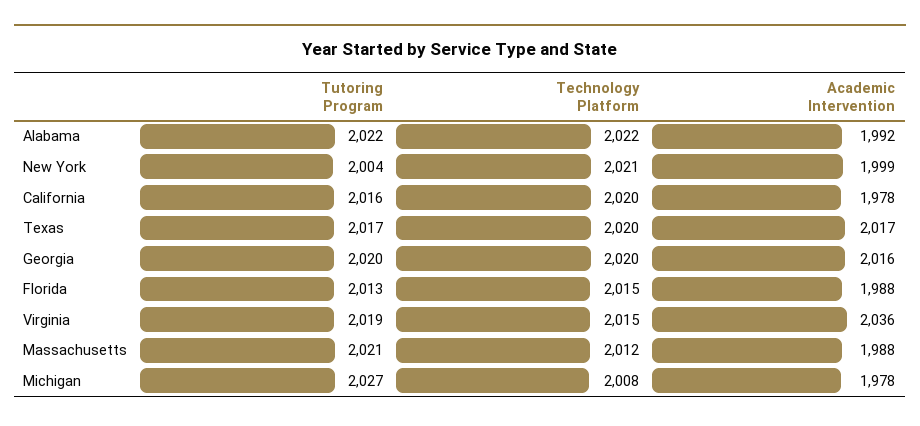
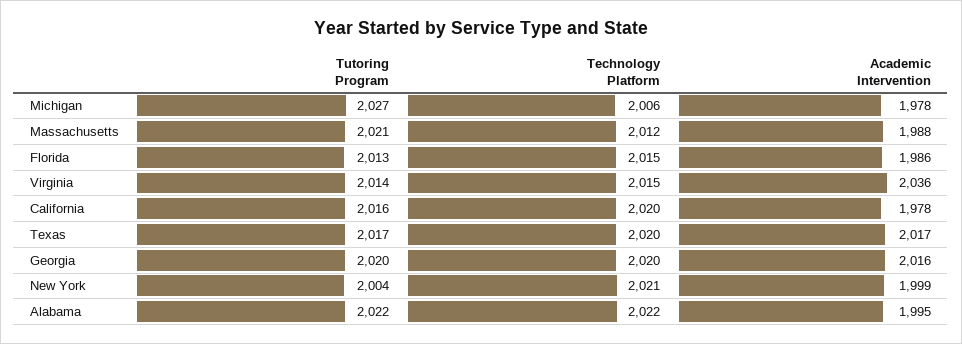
Academic Intervention, Alabama: 1992 -> 1995
Academic Intervention, Florida: 1988 -> 1986
Tutoring Program, Virginia: 2019 -> 2014
Technology Platform, Michigan: 2008 -> 2006

